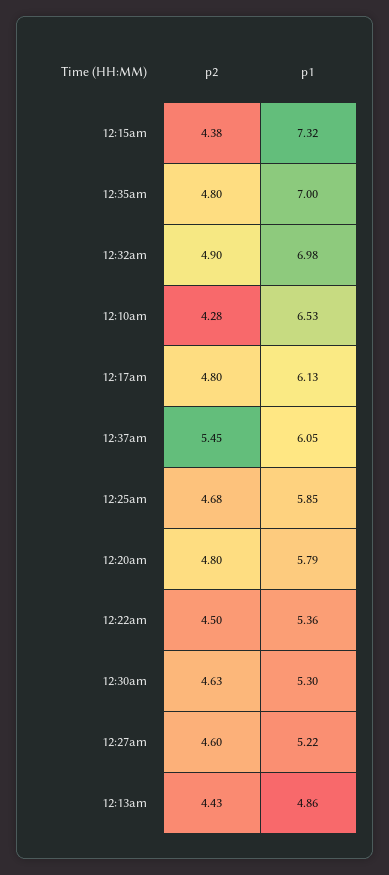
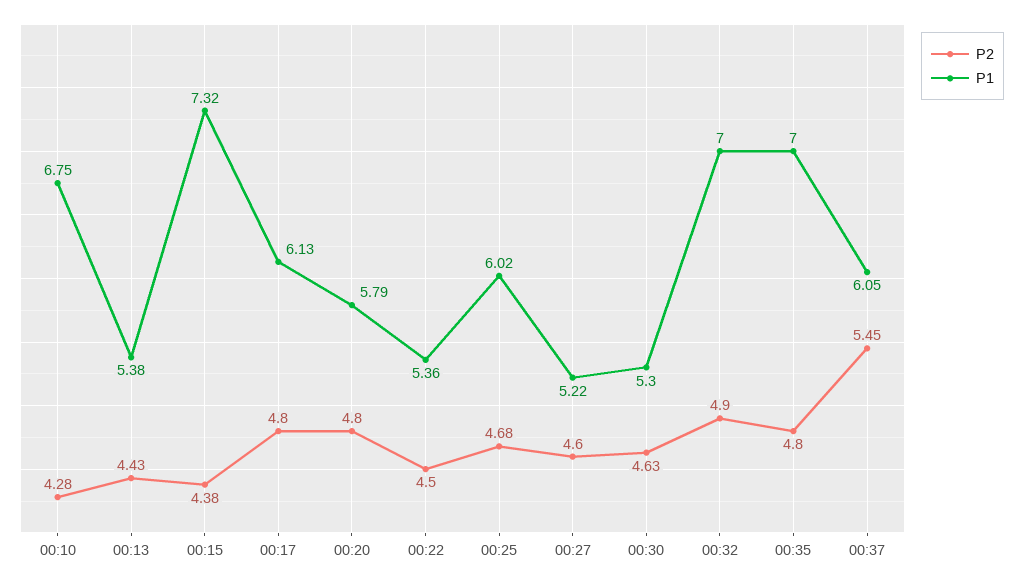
p1, 12:32am: 6.98 -> 7
p1, 12:10am: 6.53 -> 6.75
p1, 12:25am: 5.85 -> 6.02
p1, 12:13am: 4.86 -> 5.38

